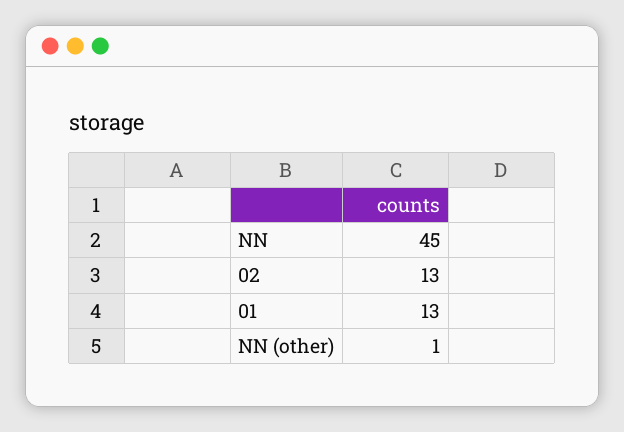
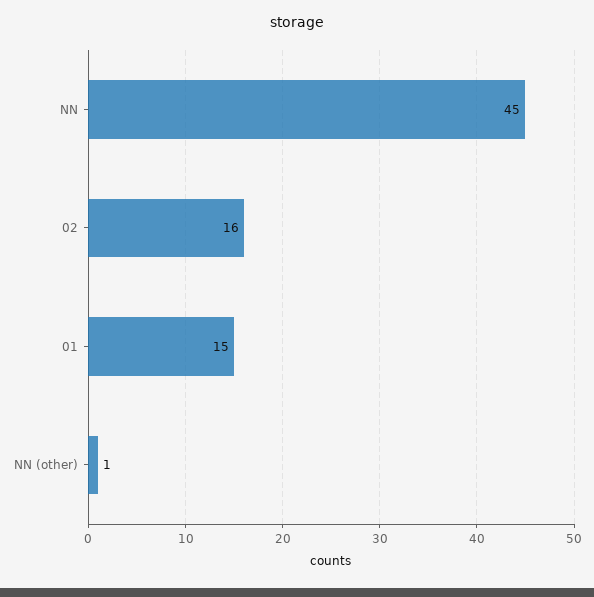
02: 13 -> 16
01: 13 -> 15

